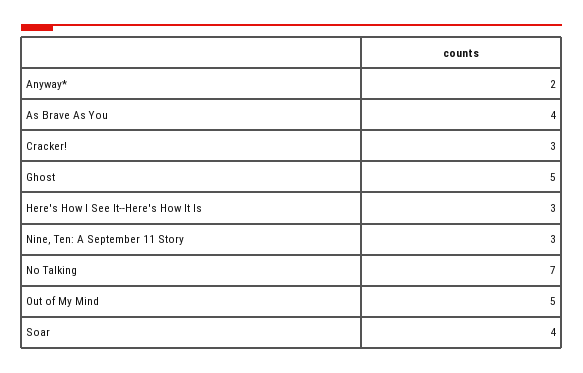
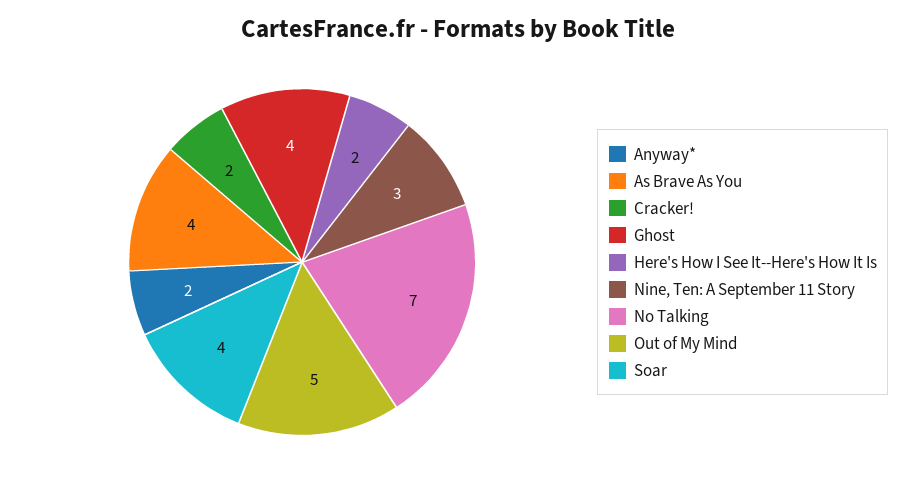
Cracker!: 3 -> 2
Ghost: 5 -> 4
Here's How I See It--Here's How It Is: 3 -> 2

